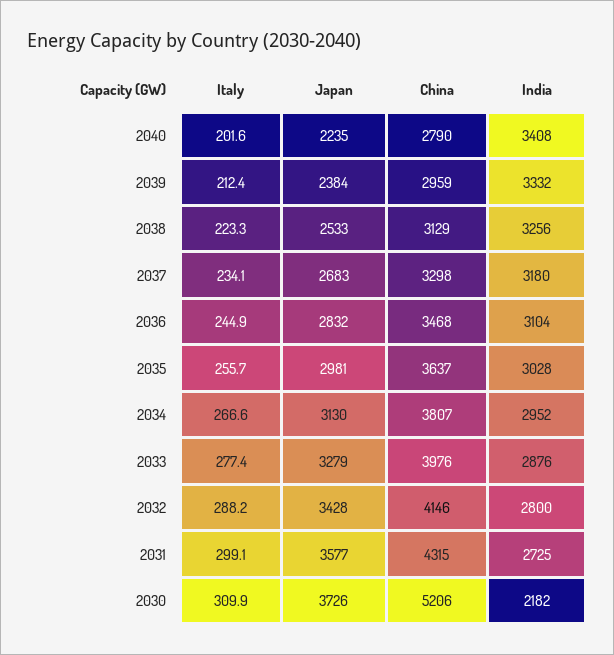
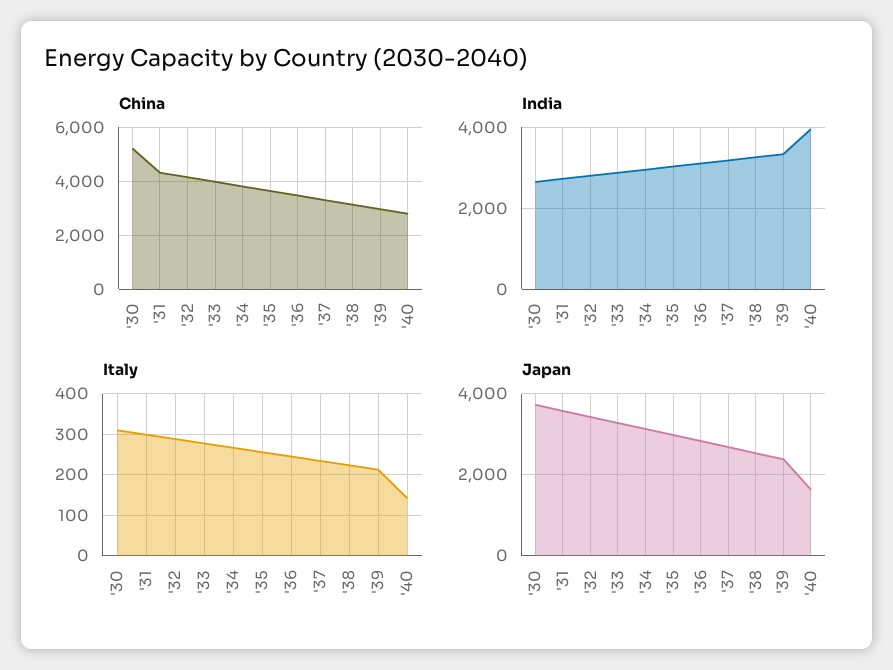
Italy, 2040: 201.6 -> 140
Japan, 2040: 2235 -> 1600
India, 2040: 3408 -> 4000
India, 2030: 2182 -> 2600

